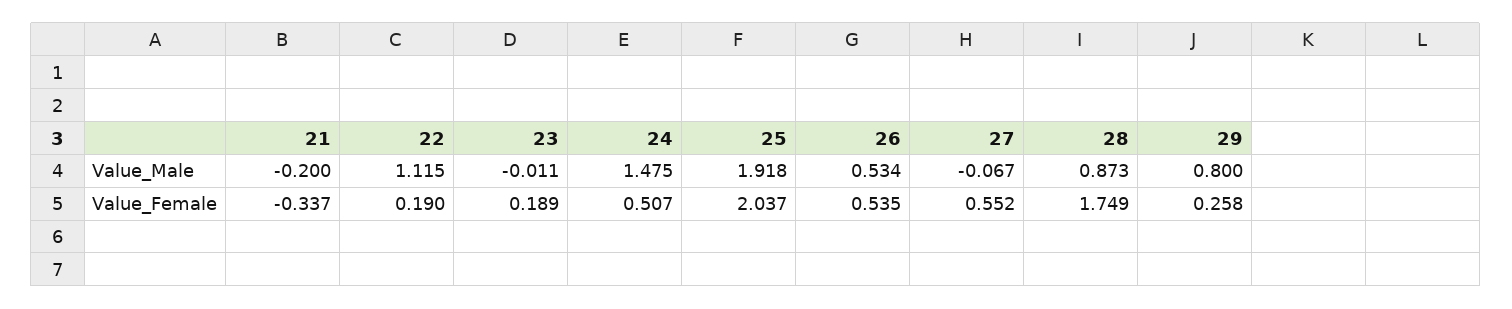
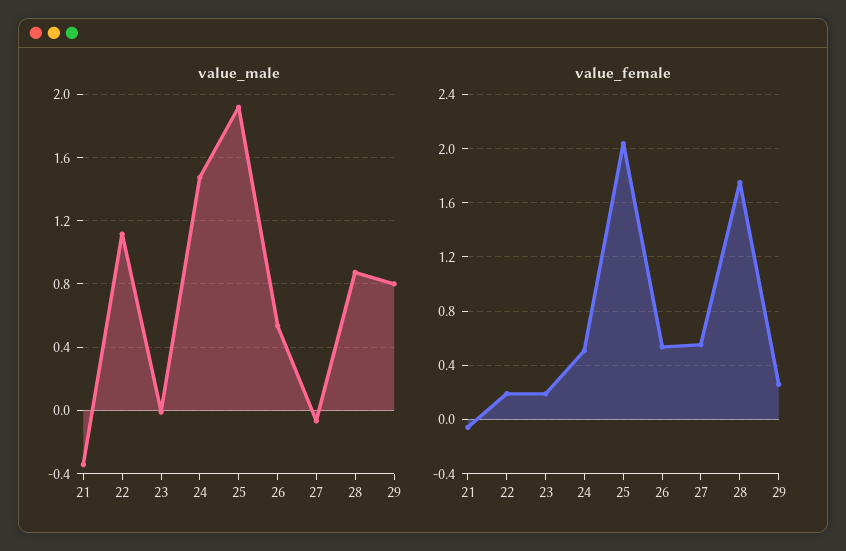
Value_Male, 21: -0.2 -> -0.35
Value_Female, 21: -0.337 -> -0.05

